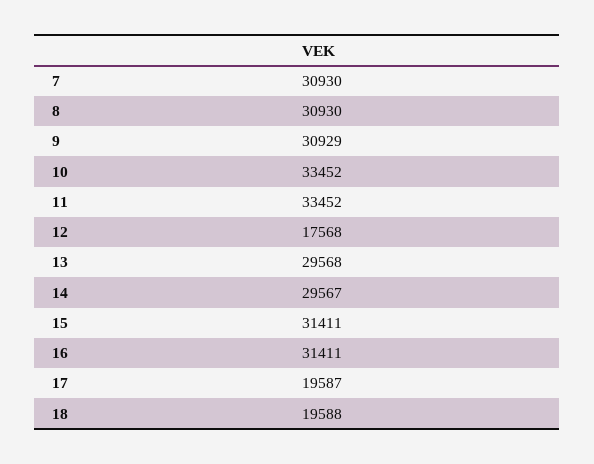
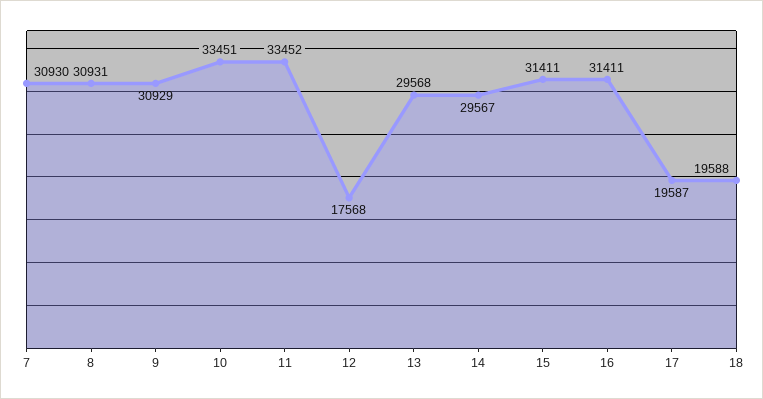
8: 30930 -> 30931
10: 33452 -> 33451

